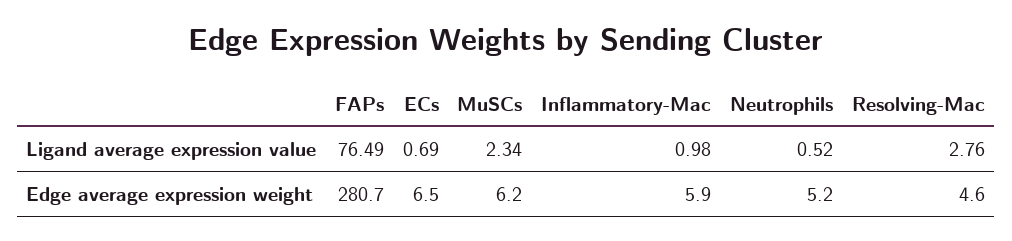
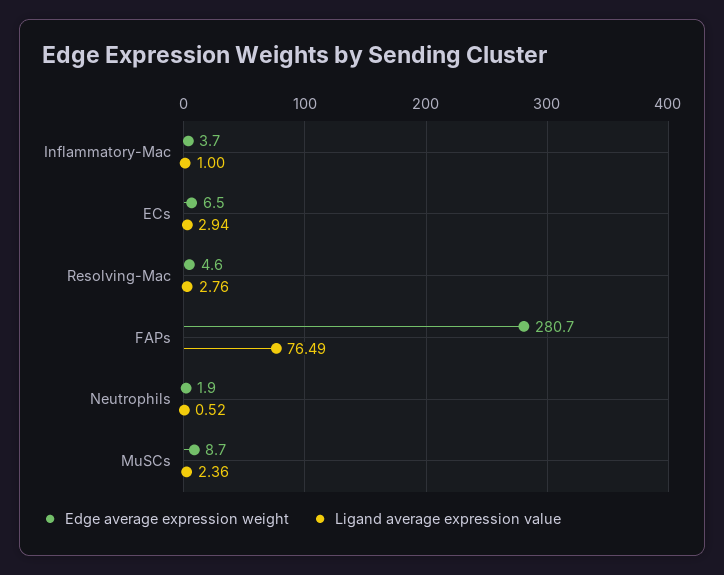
Ligand average expression value, ECs: 0.69 -> 2.94
Ligand average expression value, MuSCs: 2.34 -> 2.36
Ligand average expression value, Inflammatory-Mac: 0.98 -> 1
Edge average expression weight, MuSCs: 6.2 -> 8.7
Edge average expression weight, Inflammatory-Mac: 5.9 -> 3.7
Edge average expression weight, Neutrophils: 5.2 -> 1.9

